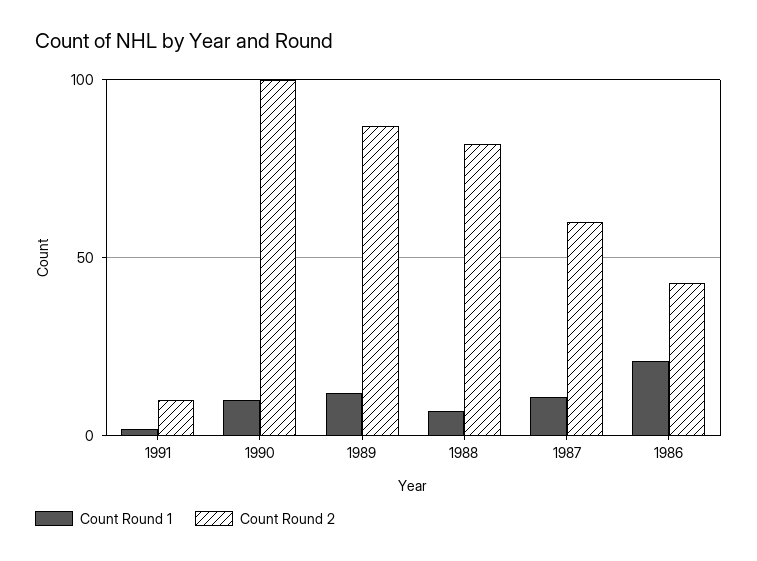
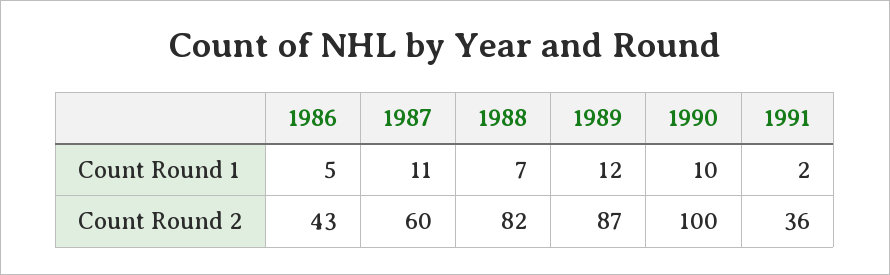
Count Round 2, 1991: 10 -> 36
Count Round 1, 1986: 20 -> 5

